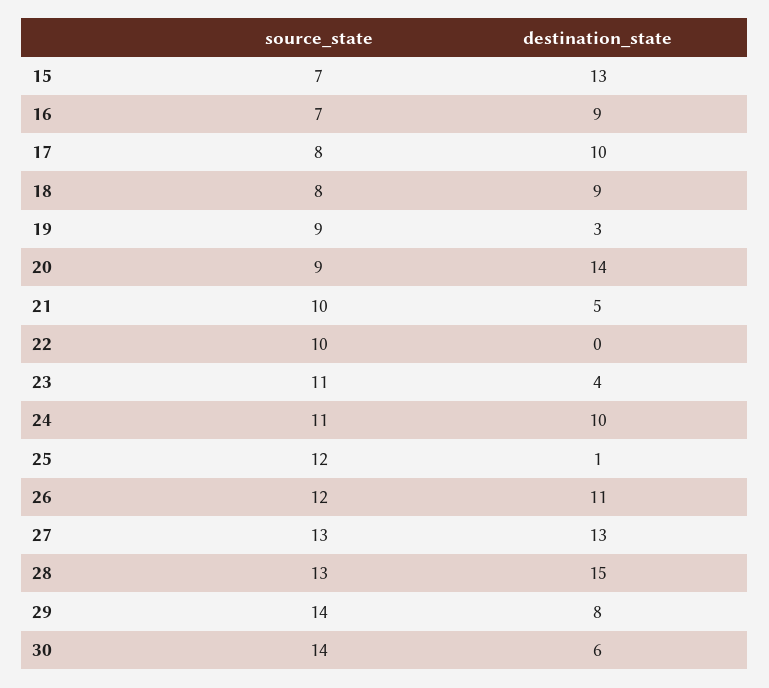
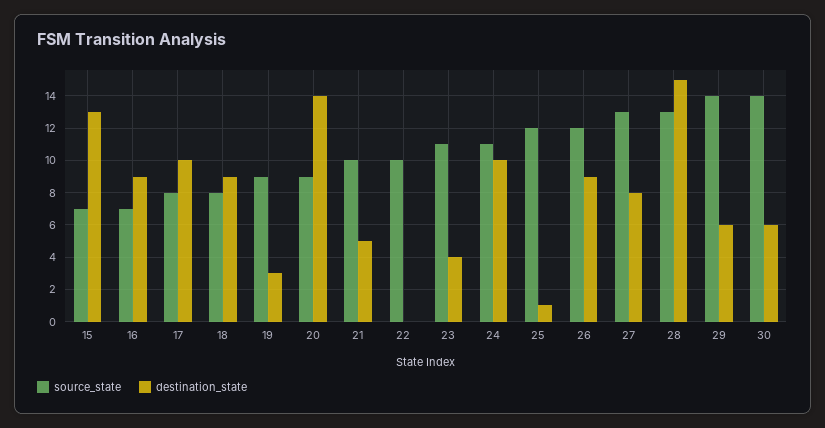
destination_state, 26: 11 -> 9
destination_state, 27: 13 -> 8
destination_state, 29: 8 -> 6

